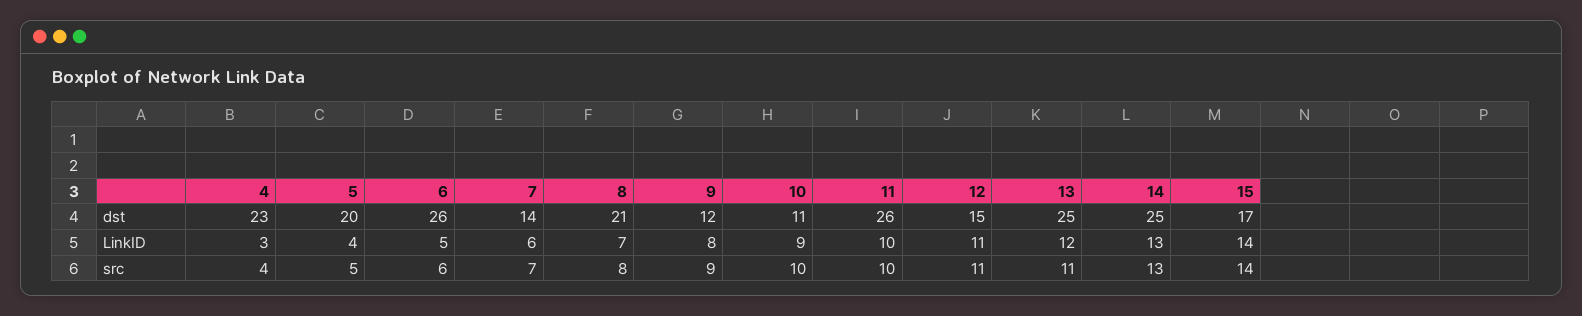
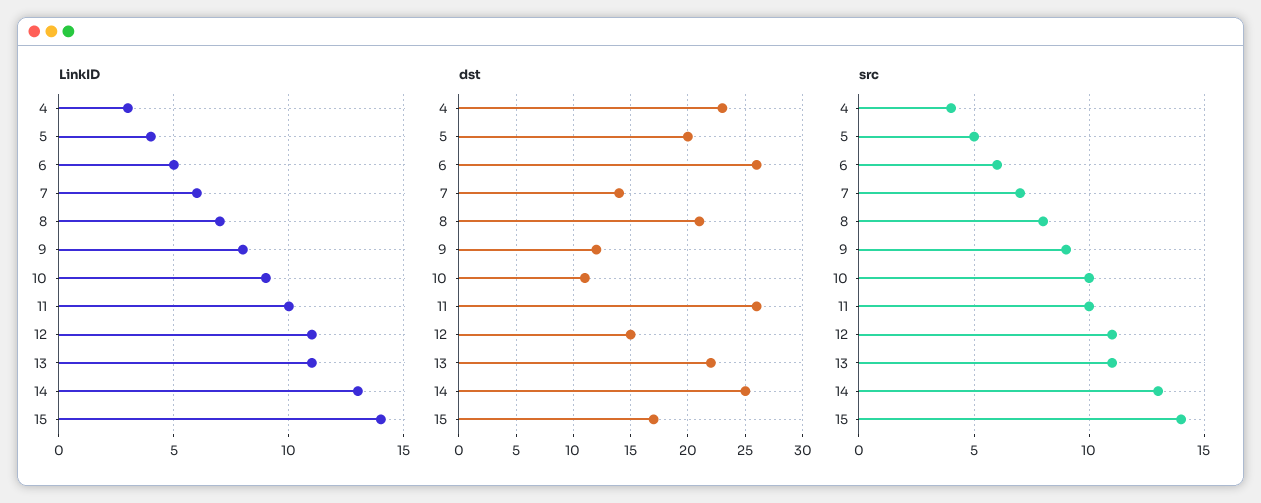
dst, 13: 25 -> 22
LinkID, 13: 12 -> 11

